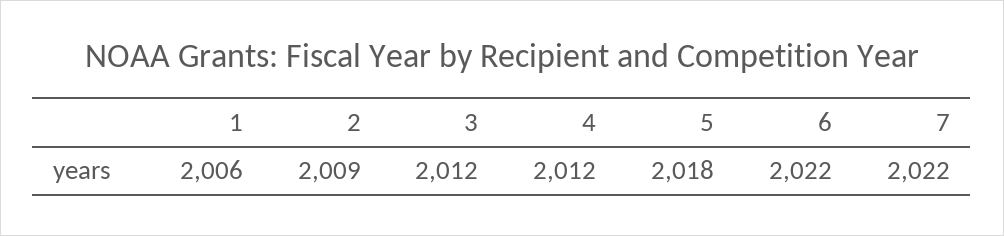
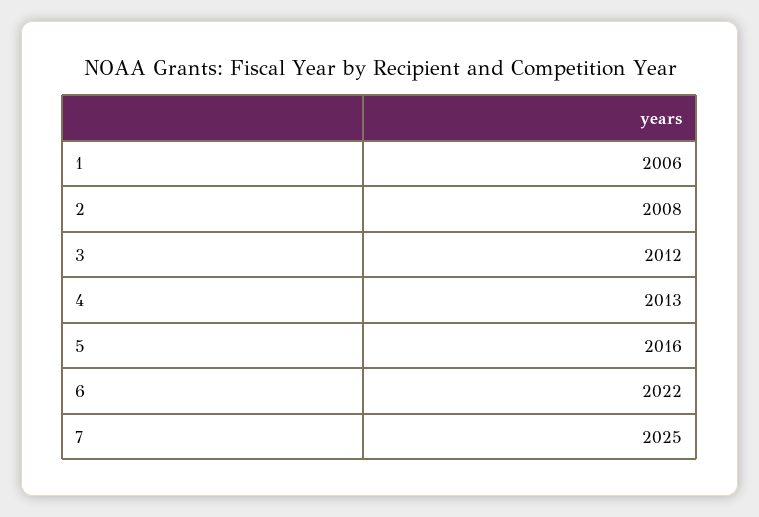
2: 2009 -> 2008
4: 2012 -> 2013
5: 2018 -> 2016
7: 2022 -> 2025

